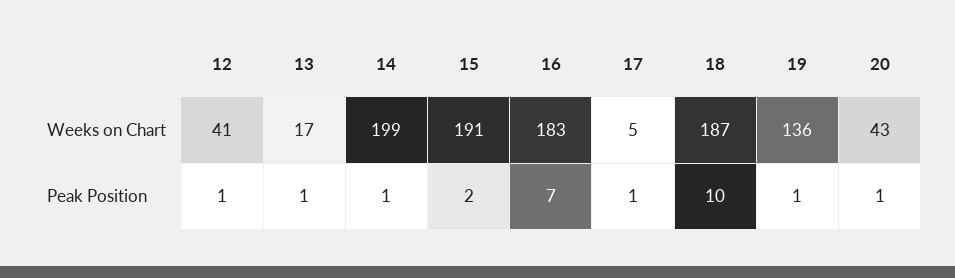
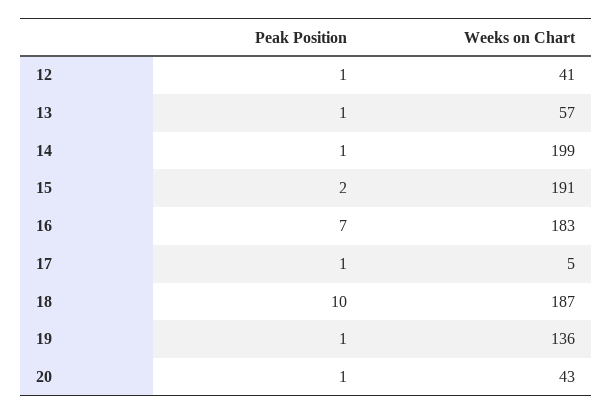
13, Weeks on Chart: 17 -> 57

